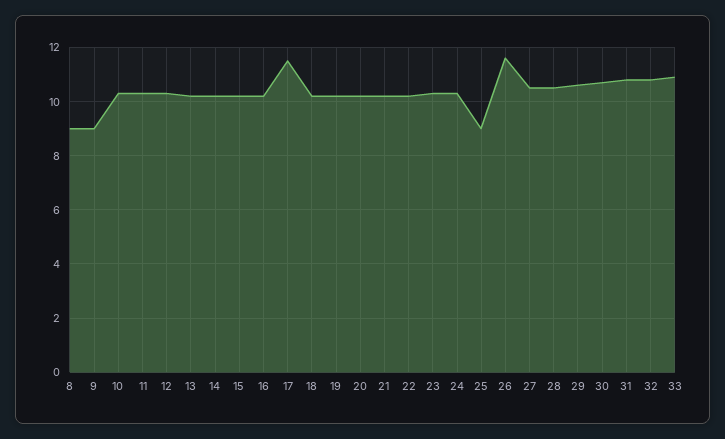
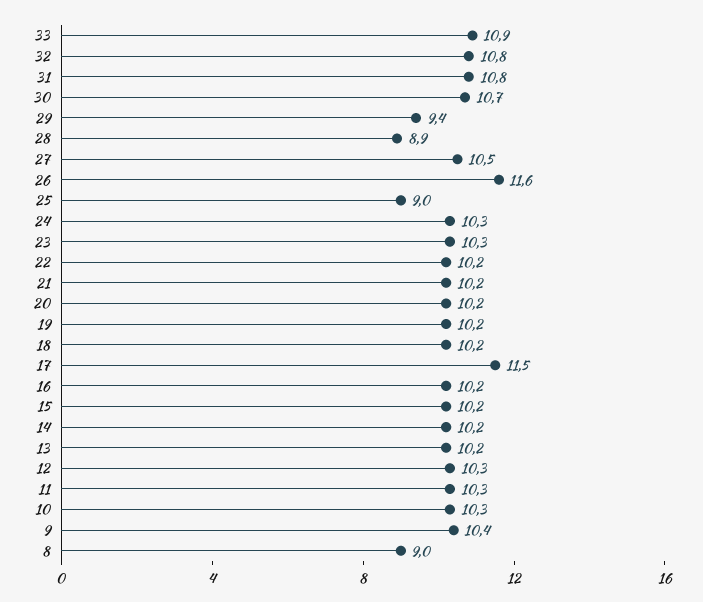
9: 9 -> 10.4
28: 10.5 -> 8.9
29: 10.5 -> 9.4

